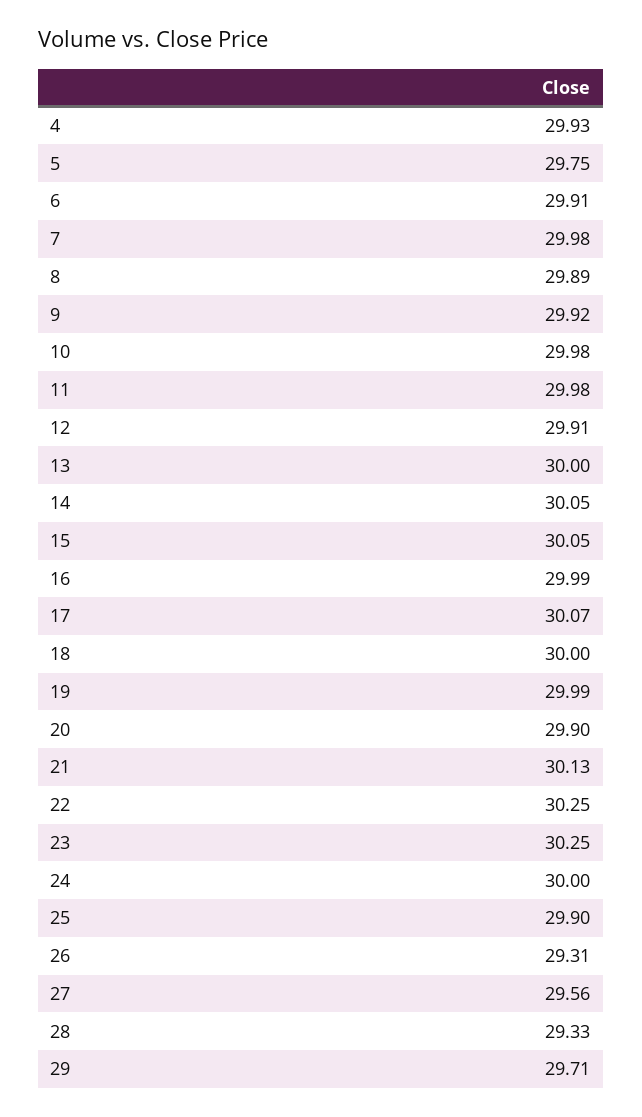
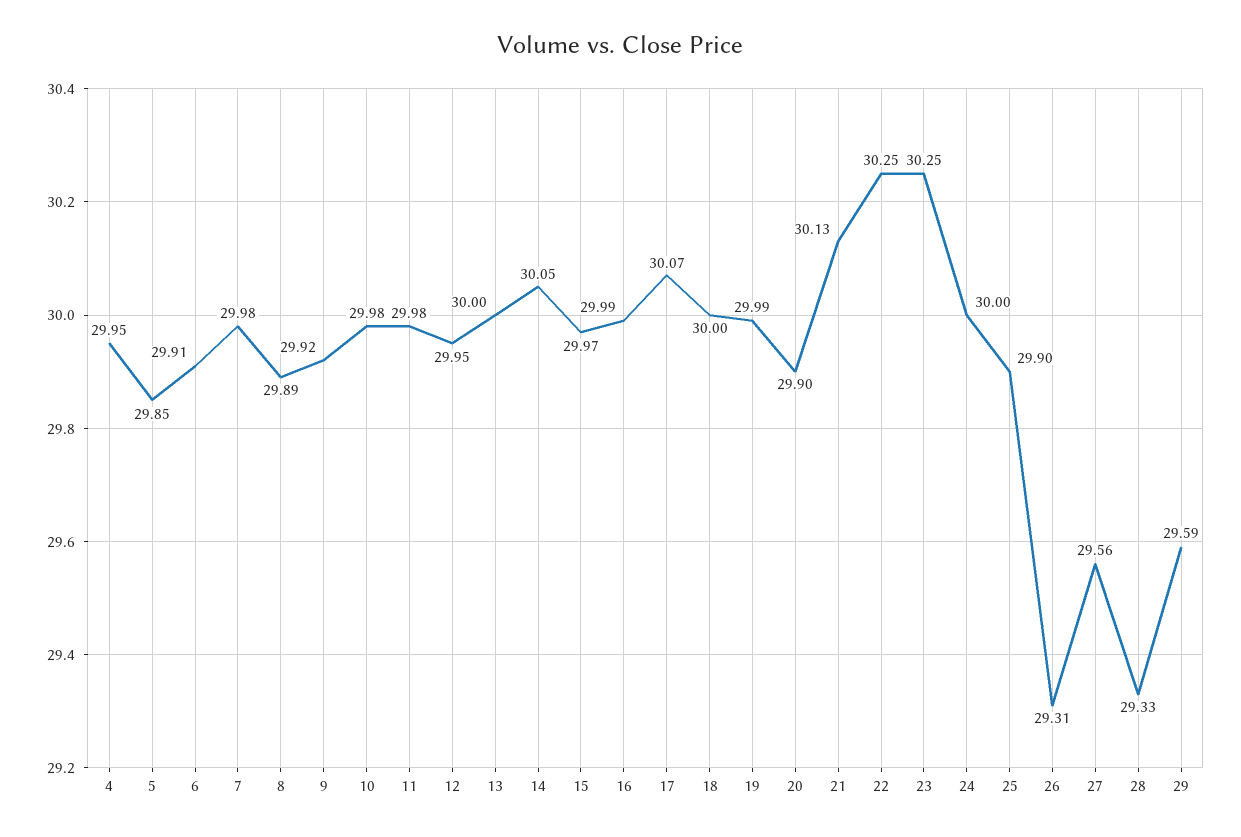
4: 29.93 -> 29.95
5: 29.75 -> 29.85
12: 29.91 -> 29.95
15: 30.05 -> 29.97
29: 29.71 -> 29.59

